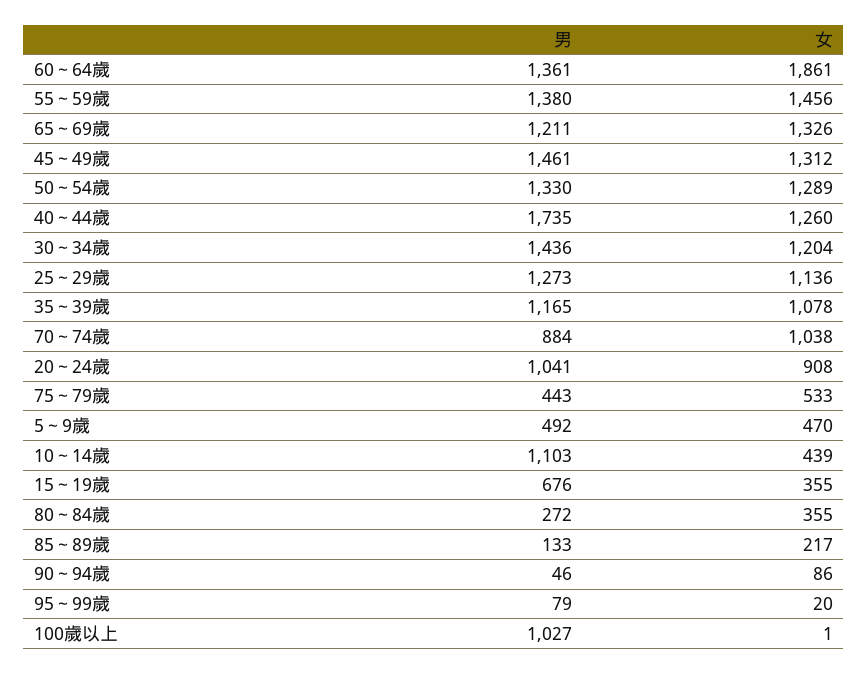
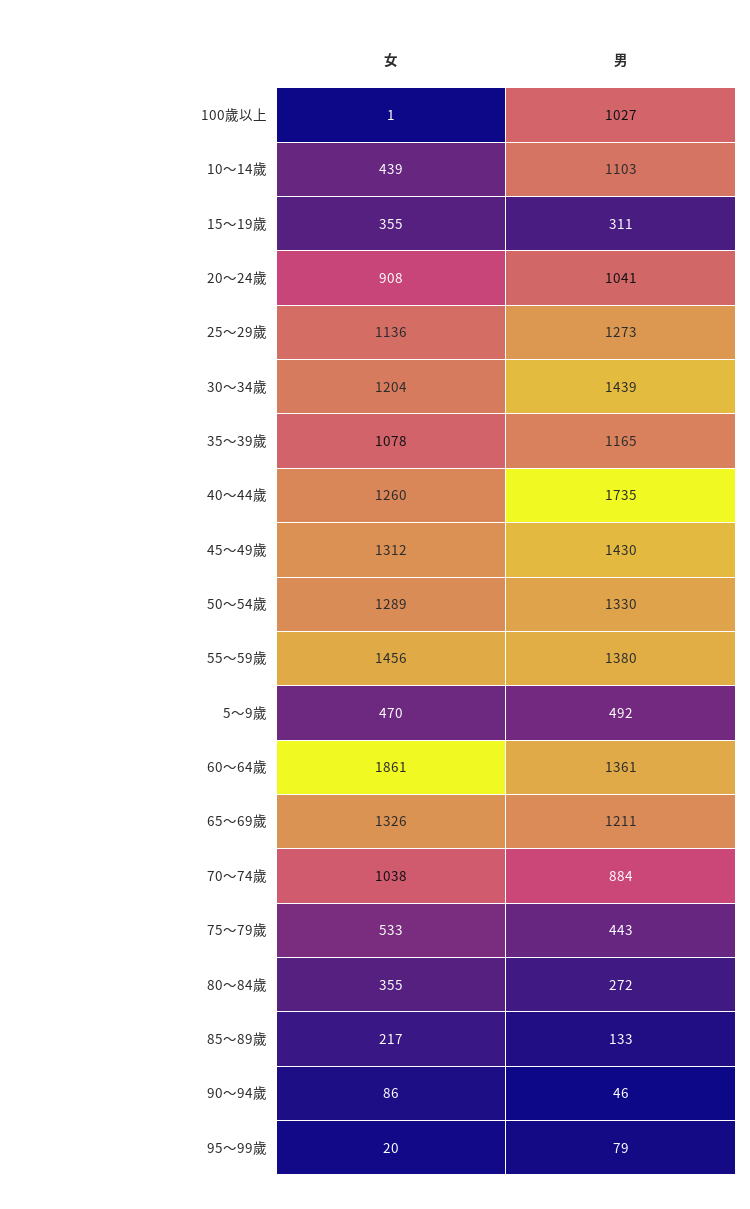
男, 45～49歲: 1461 -> 1430
男, 30～34歲: 1436 -> 1439
男, 15～19歲: 676 -> 311

